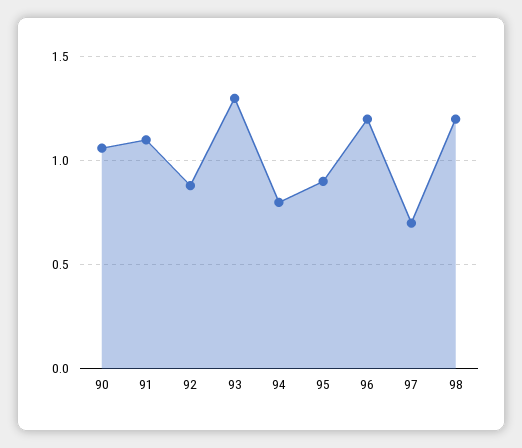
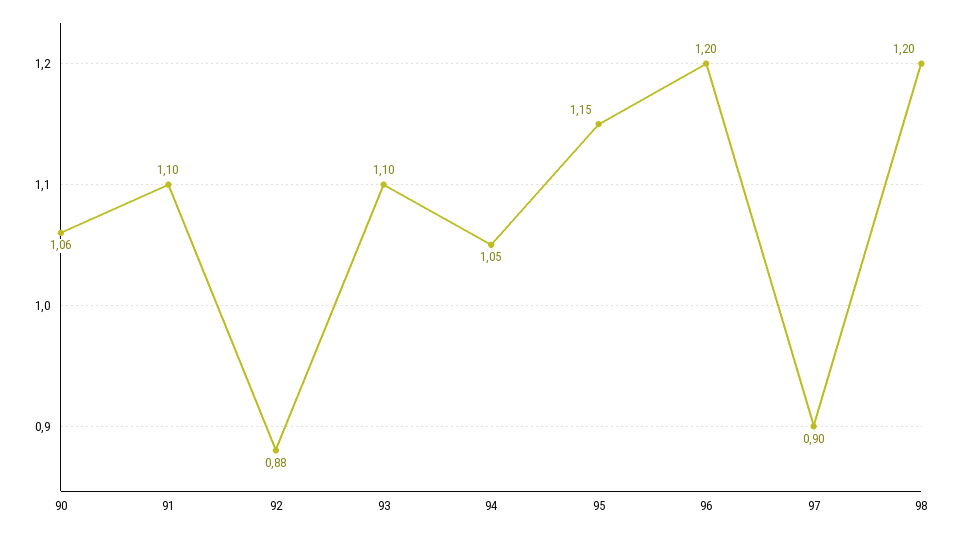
93: 1.3 -> 1.1
94: 0.8 -> 1.05
95: 0.9 -> 1.15
97: 0.7 -> 0.9

